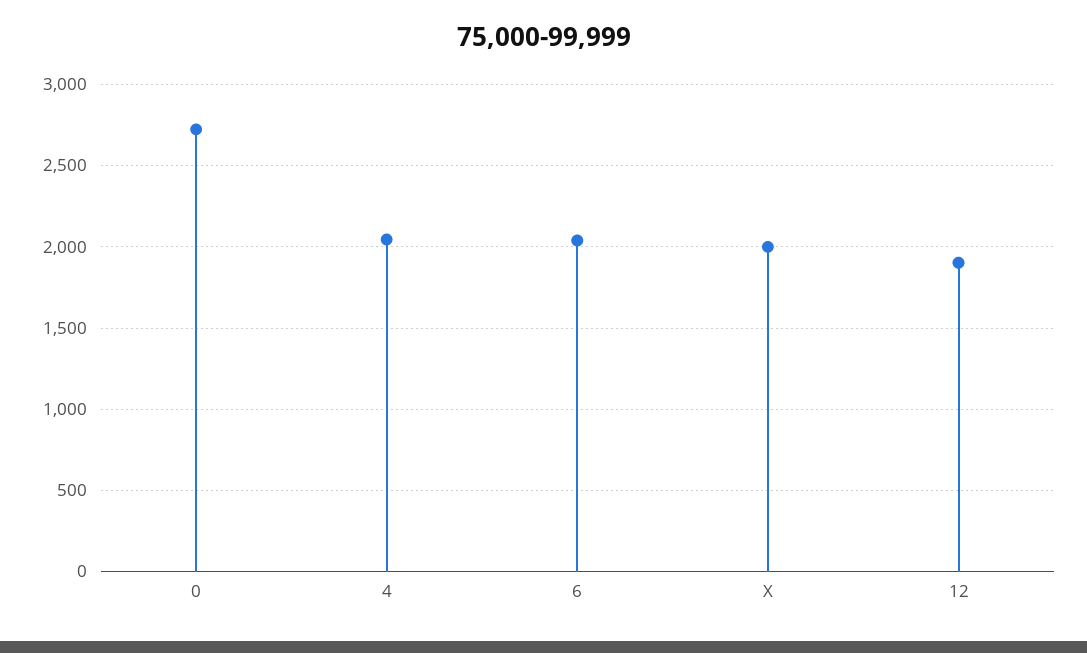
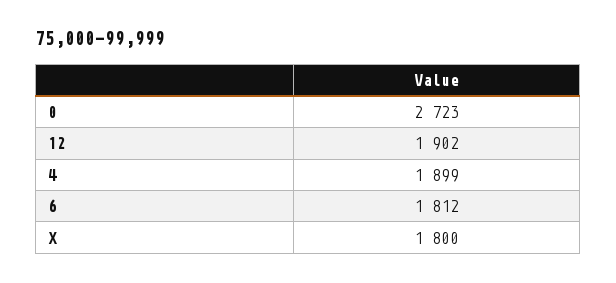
4: 2050 -> 1899
6: 2050 -> 1812
X: 2000 -> 1800

